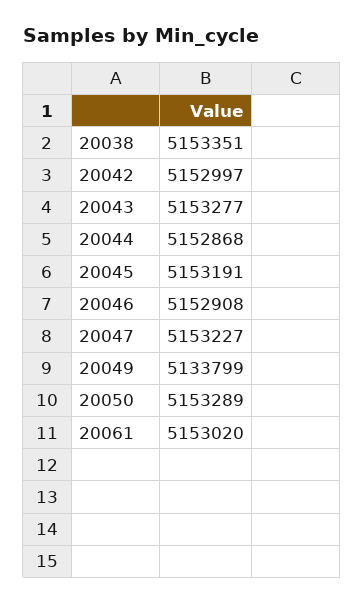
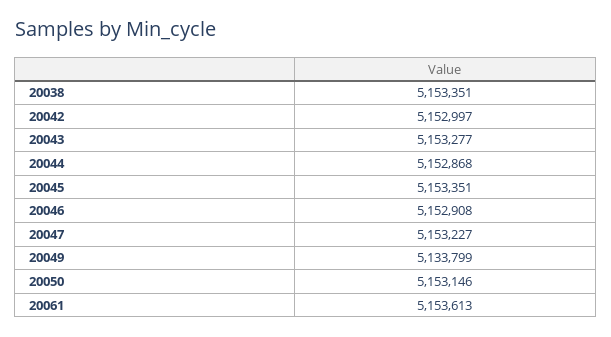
20045: 5153191 -> 5153351
20050: 5153289 -> 5153146
20061: 5153020 -> 5153613

